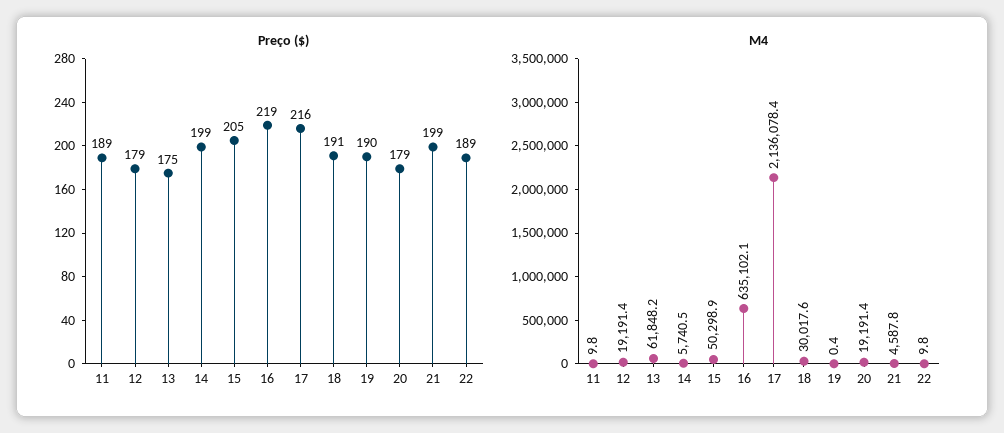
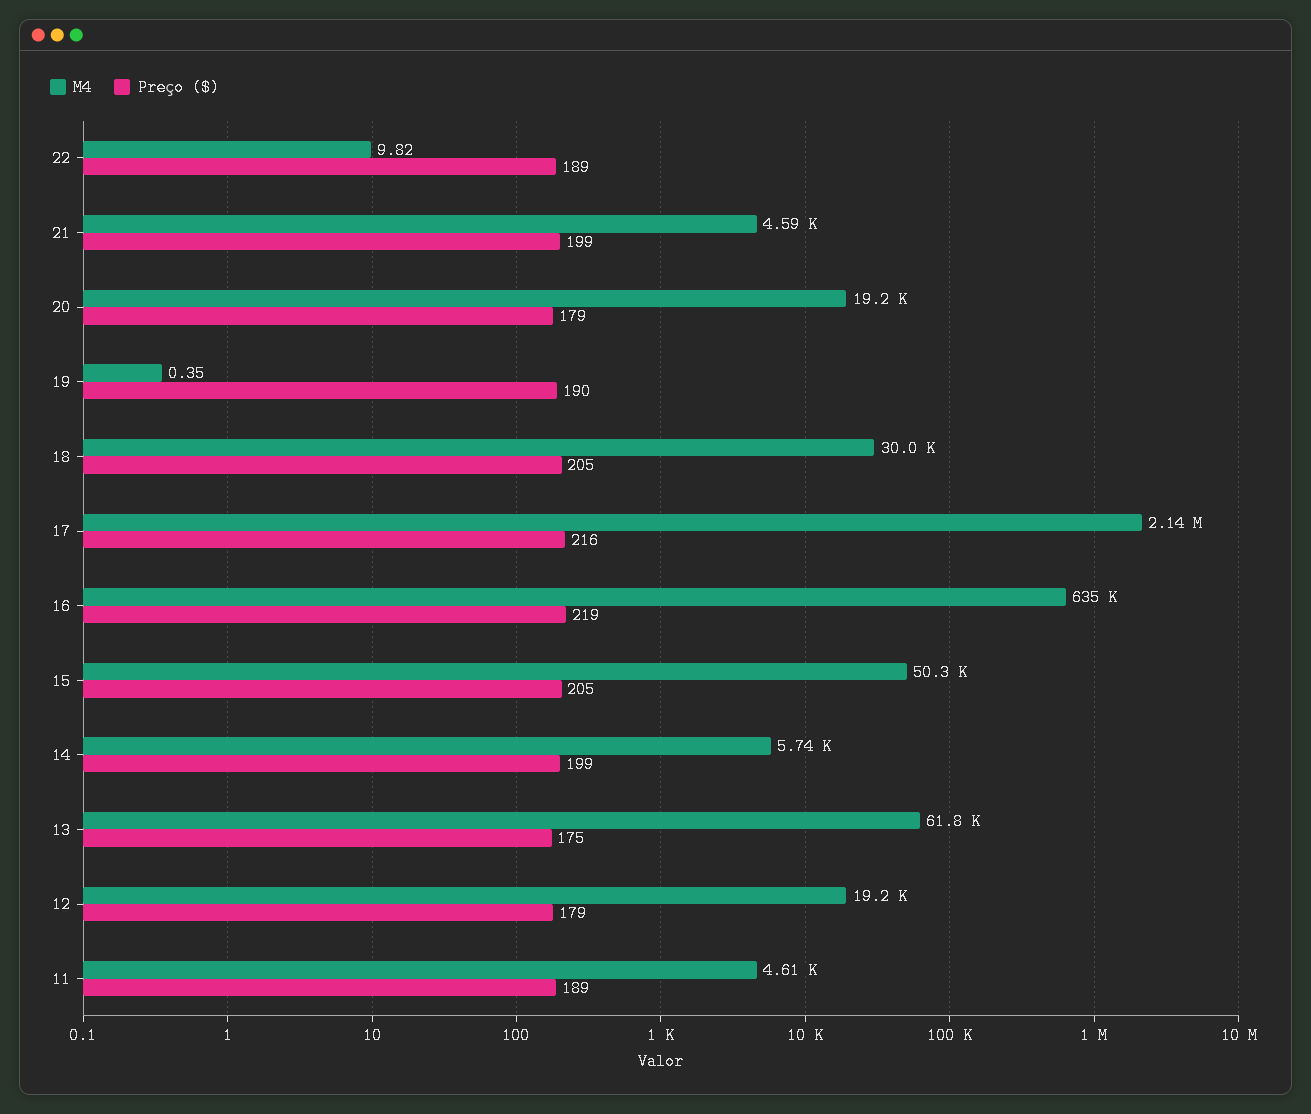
Preço ($), 18: 191 -> 205
M4, 11: 9.8 -> 4610

